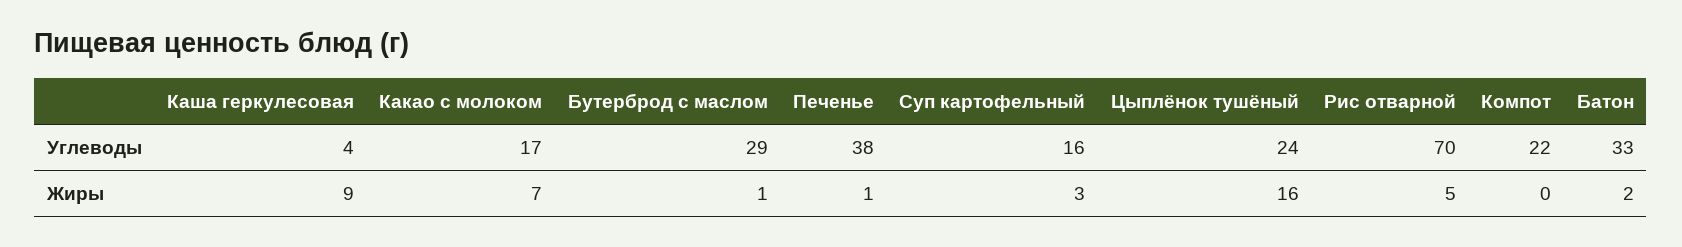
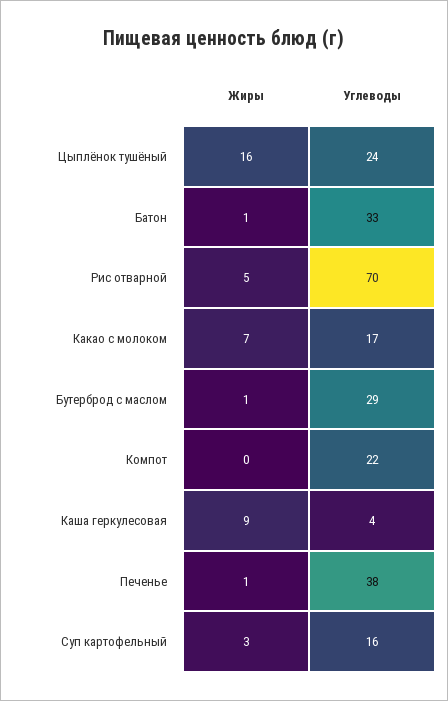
Батон, Жиры: 2 -> 1

